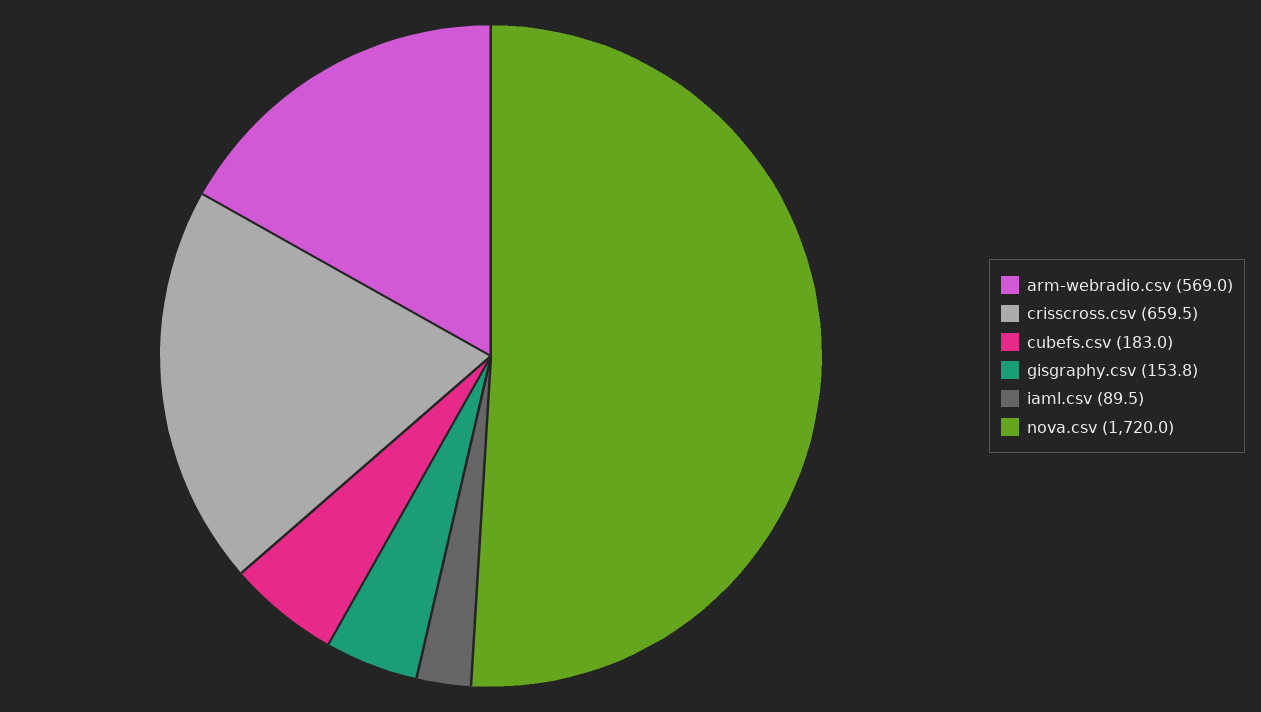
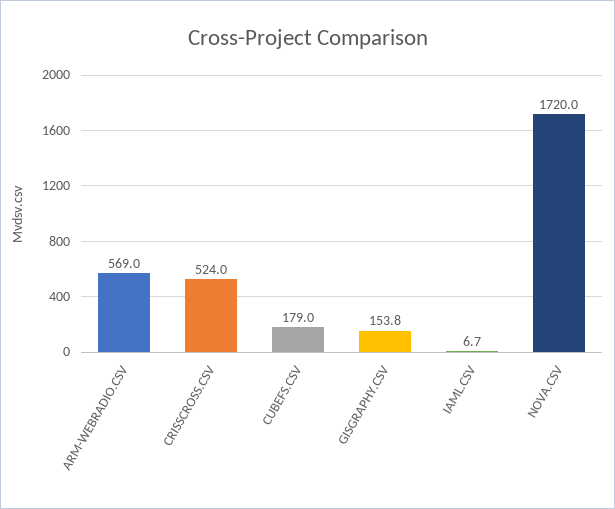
crisscross.csv: 659.5 -> 524
cubefs.csv: 183 -> 179
iaml.csv: 89.5 -> 6.7

